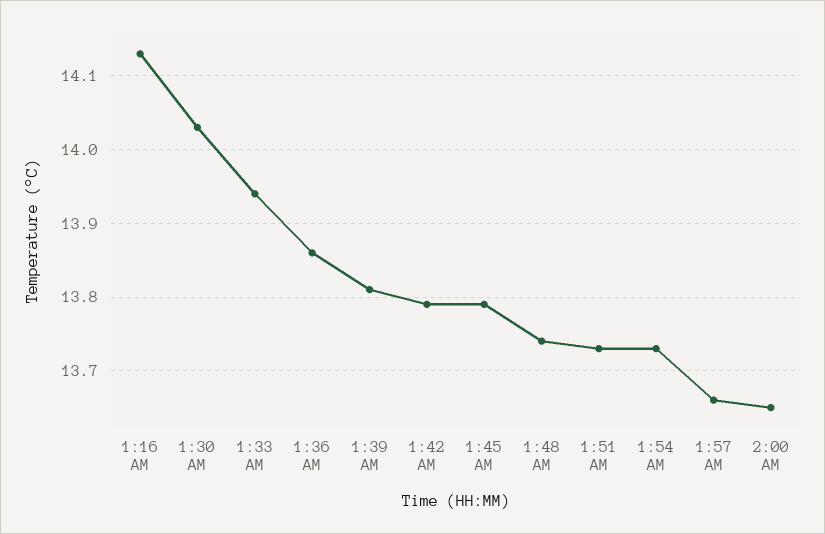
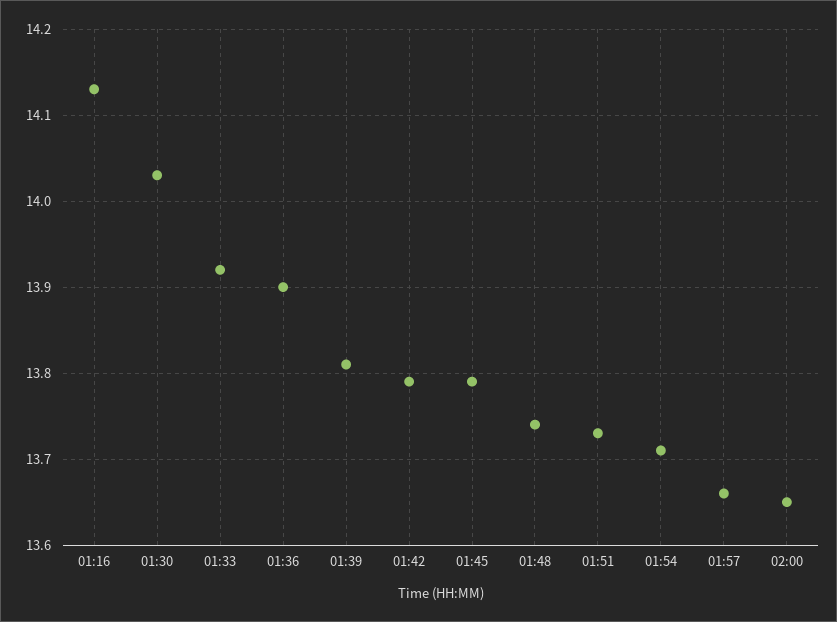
1:33 AM: 13.94 -> 13.92
1:36 AM: 13.86 -> 13.9
1:54 AM: 13.73 -> 13.71

